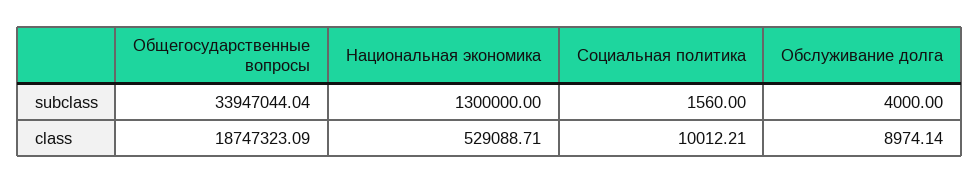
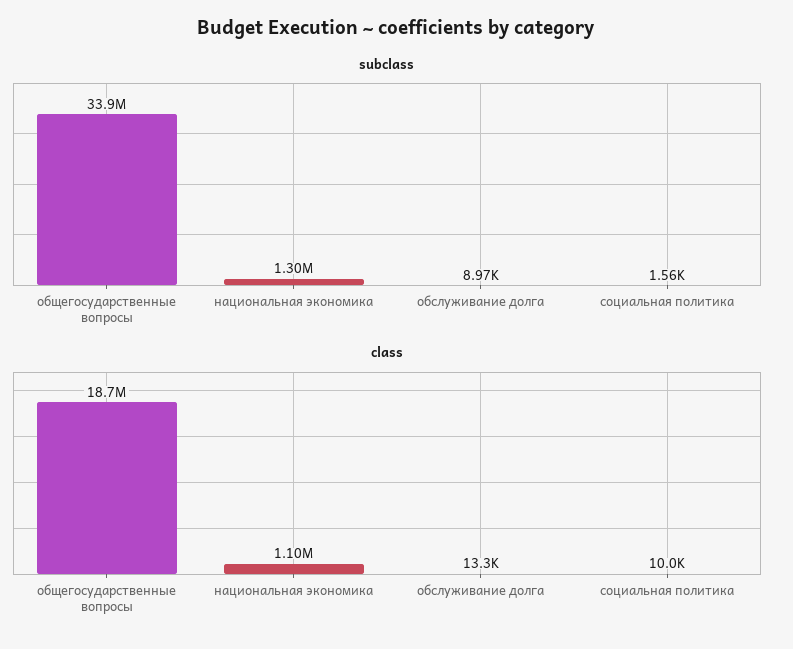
subclass, Обслуживание долга: 4000 -> 8970
class, Национальная экономика: 529088.71 -> 1100000
class, Обслуживание долга: 8974.14 -> 13300

